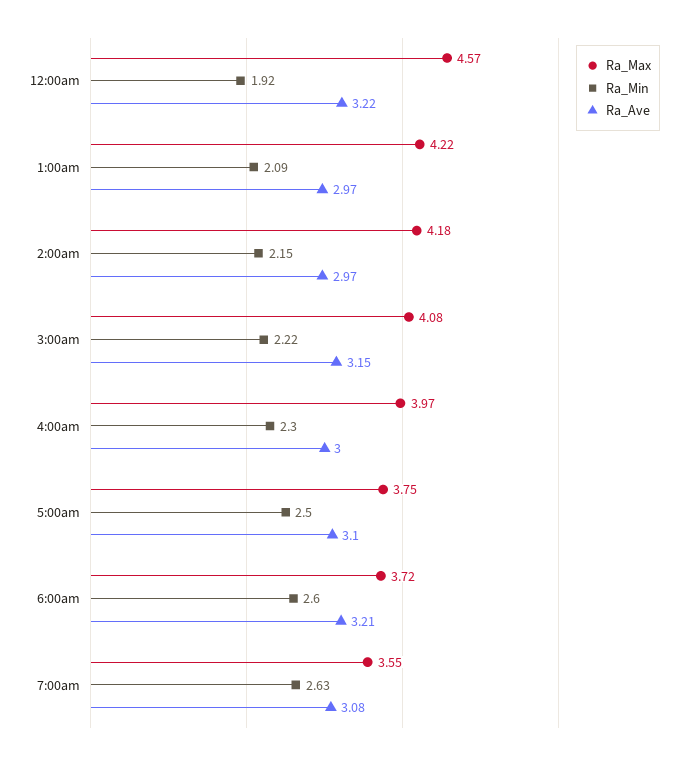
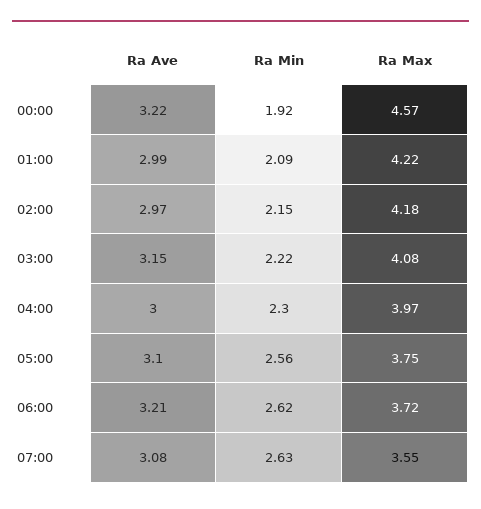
Ra_Ave, 1:00am: 2.97 -> 2.99
Ra_Min, 5:00am: 2.5 -> 2.56
Ra_Min, 6:00am: 2.6 -> 2.62

